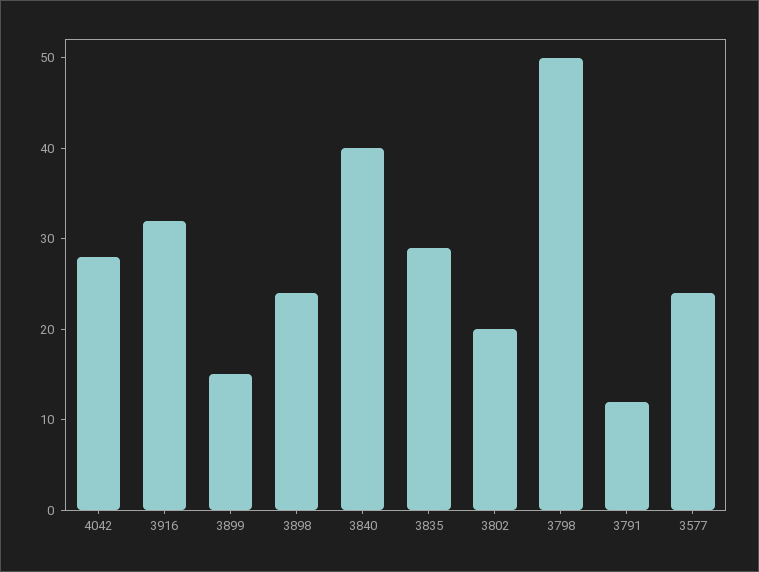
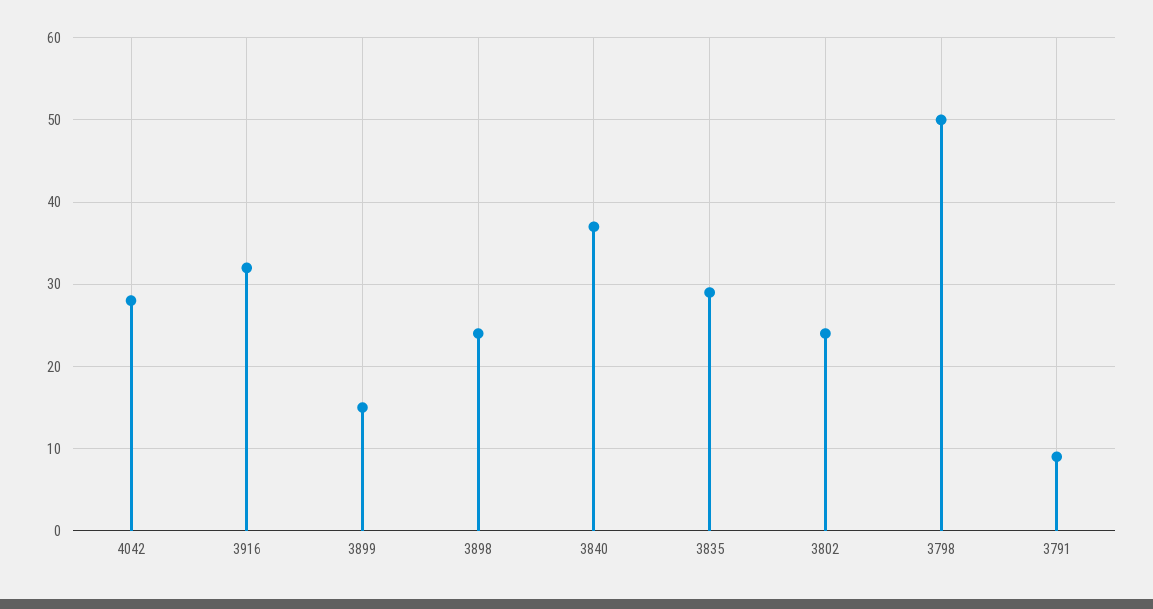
3840: 40 -> 37
3802: 20 -> 24
3791: 12 -> 9
3577: 24 -> none

